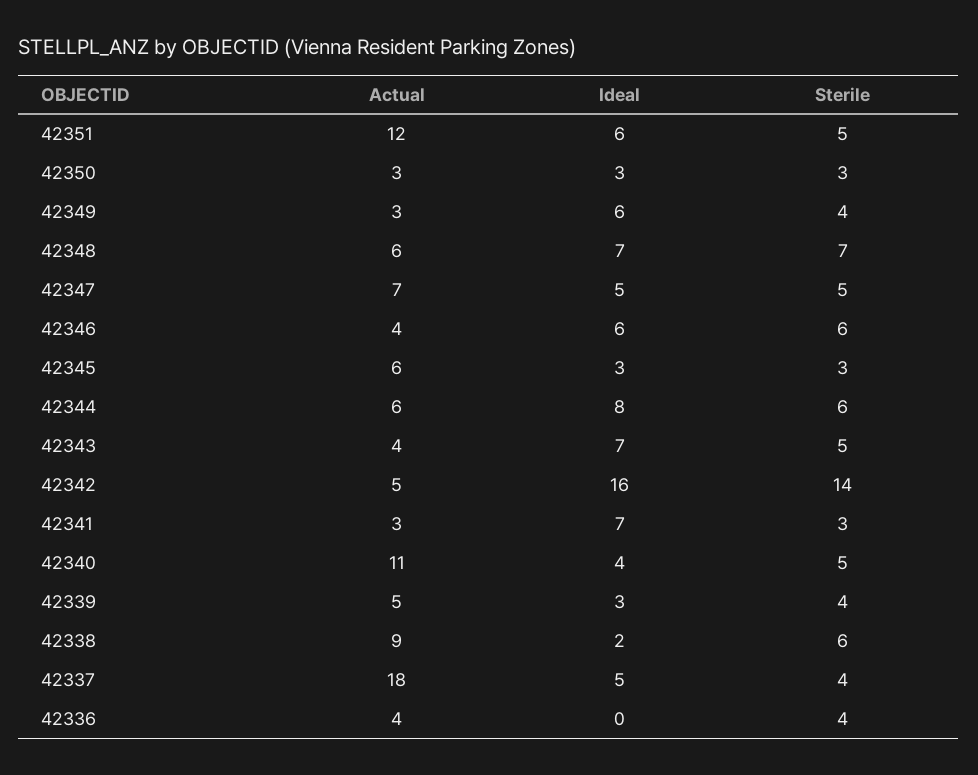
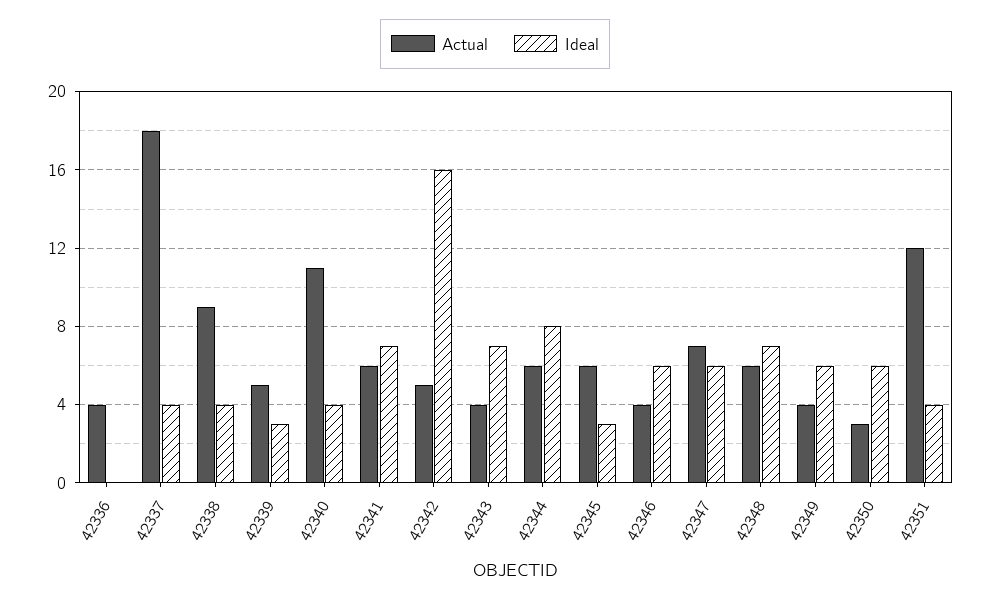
Ideal, 42351: 6 -> 4
Sterile, 42351: 5 -> none
Ideal, 42350: 3 -> 6
Sterile, 42350: 3 -> none
Actual, 42349: 3 -> 4
Sterile, 42349: 4 -> none
Sterile, 42348: 7 -> none
Ideal, 42347: 5 -> 6
Sterile, 42347: 5 -> none
Sterile, 42346: 6 -> none
Sterile, 42345: 3 -> none
Sterile, 42344: 6 -> none
Sterile, 42343: 5 -> none
Sterile, 42342: 14 -> none
Actual, 42341: 3 -> 6
Sterile, 42341: 3 -> none
Sterile, 42340: 5 -> none
Sterile, 42339: 4 -> none
Ideal, 42338: 2 -> 4
Sterile, 42338: 6 -> none
Ideal, 42337: 5 -> 4
Sterile, 42337: 4 -> none
Sterile, 42336: 4 -> none

